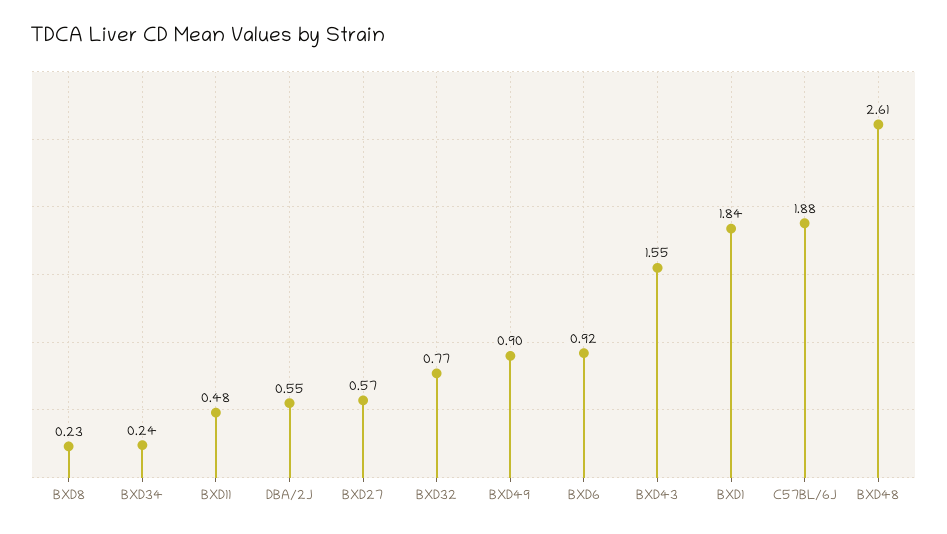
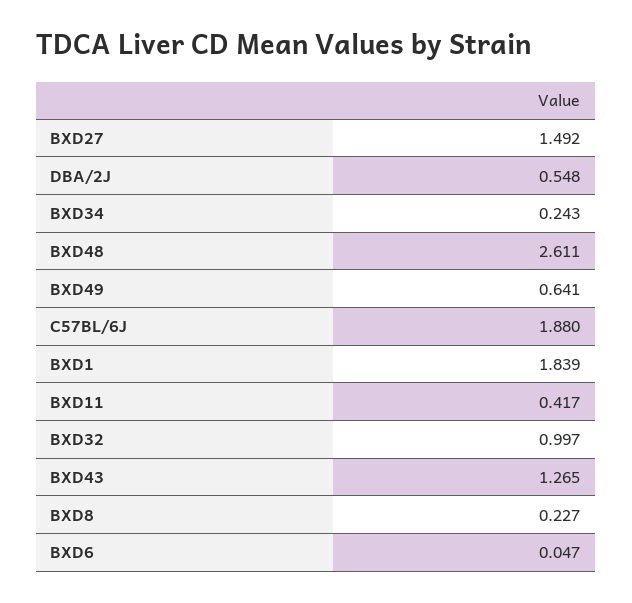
BXD11: 0.48 -> 0.417
BXD27: 0.57 -> 1.492
BXD32: 0.77 -> 0.997
BXD49: 0.9 -> 0.641
BXD6: 0.92 -> 0.047
BXD43: 1.55 -> 1.265

